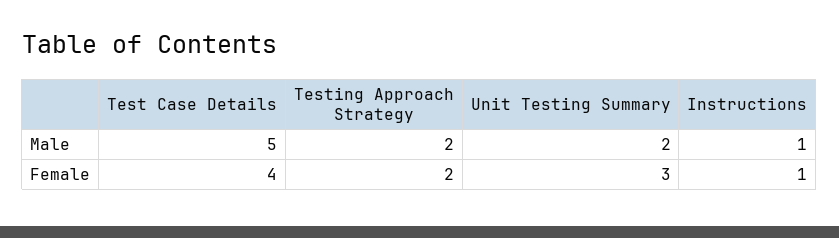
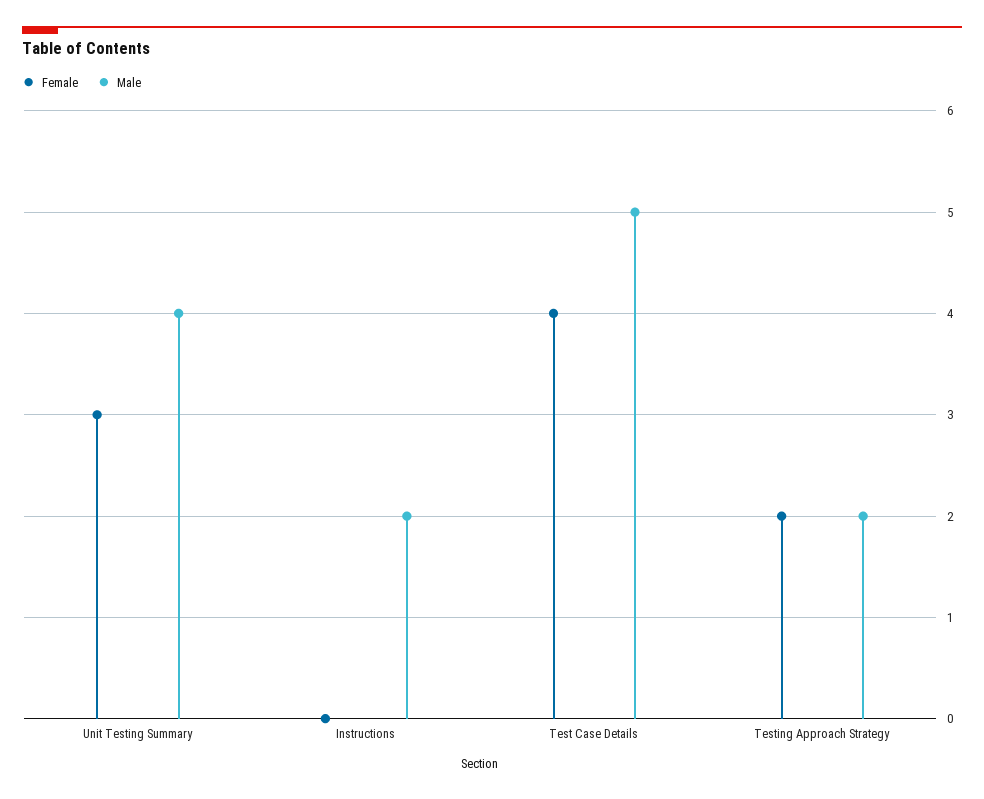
Male, Unit Testing Summary: 2 -> 4
Male, Instructions: 1 -> 2
Female, Instructions: 1 -> 0

